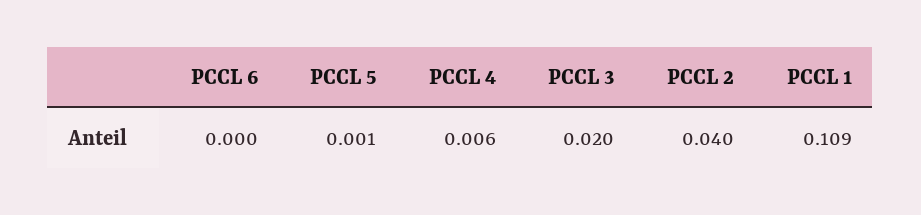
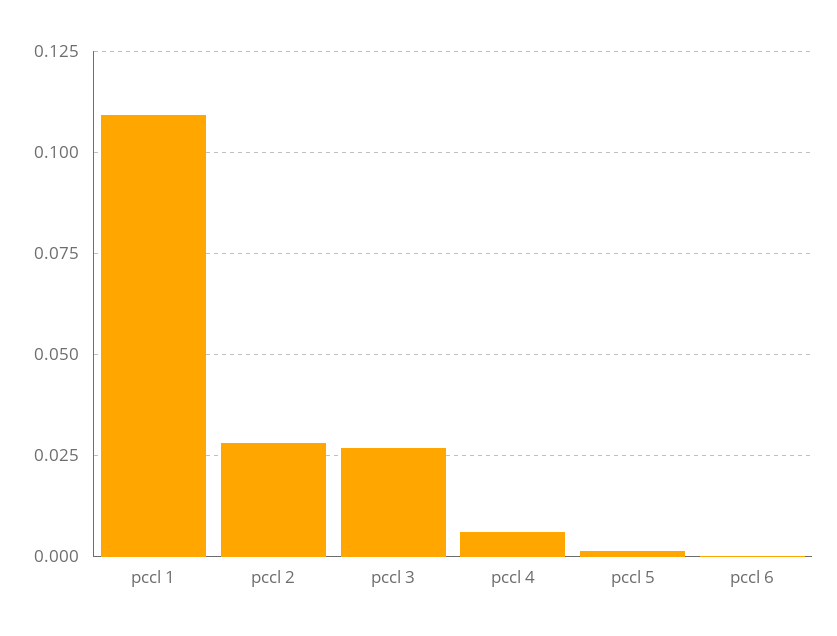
PCCL 3: 0.02 -> 0.0275
PCCL 2: 0.04 -> 0.0275

